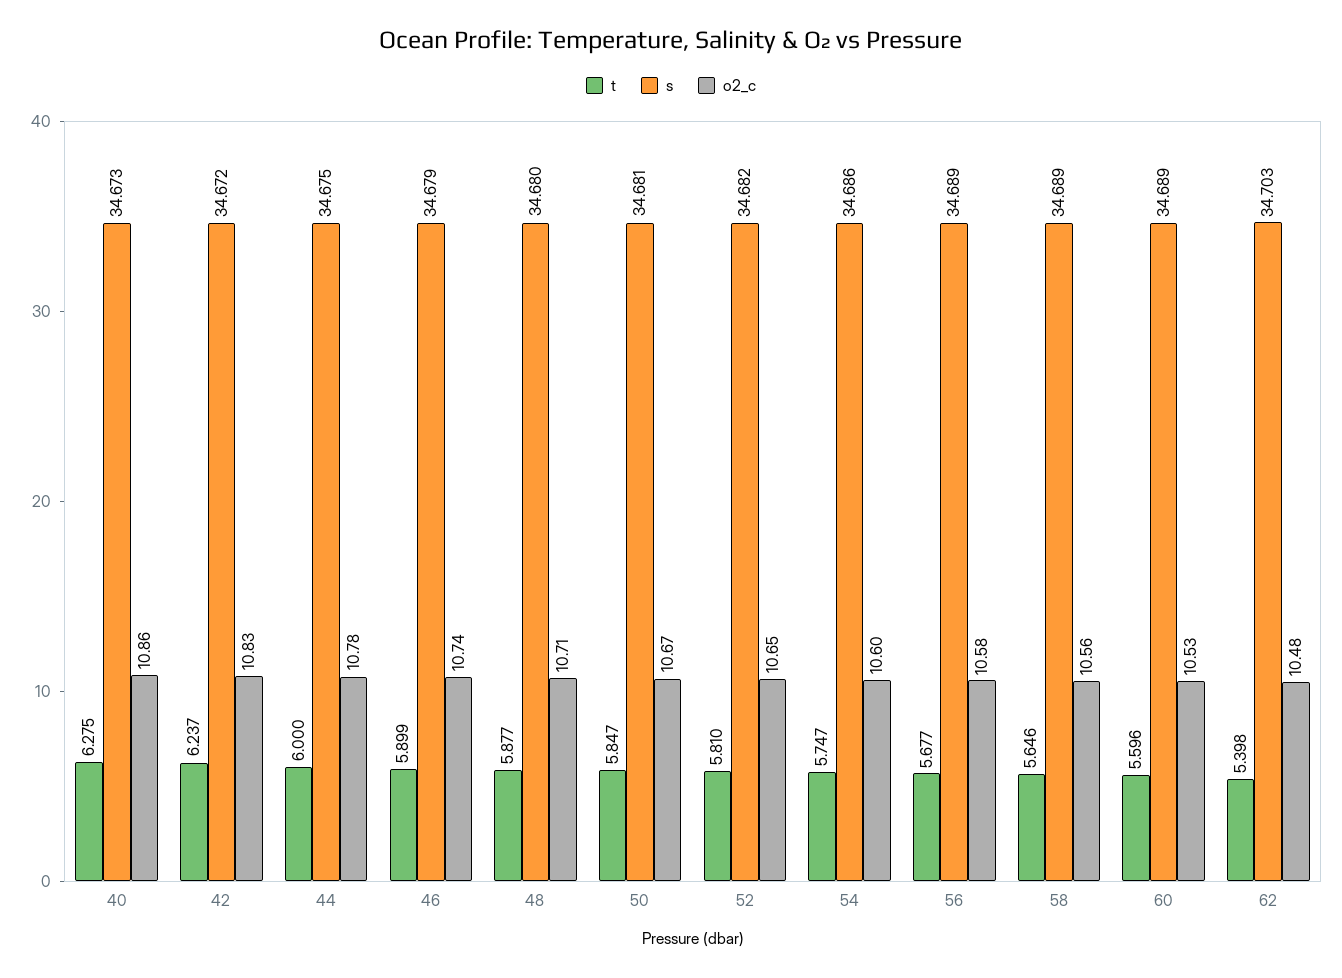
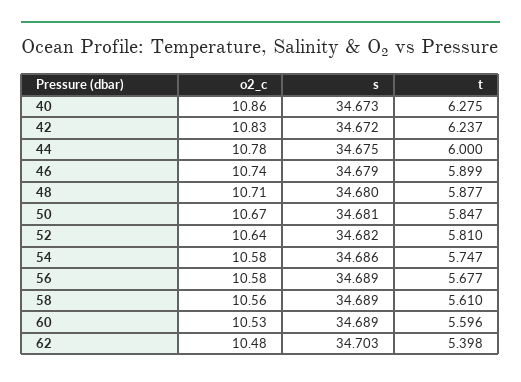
o2_c, 52: 10.65 -> 10.64
o2_c, 54: 10.6 -> 10.58
t, 58: 5.646 -> 5.61

